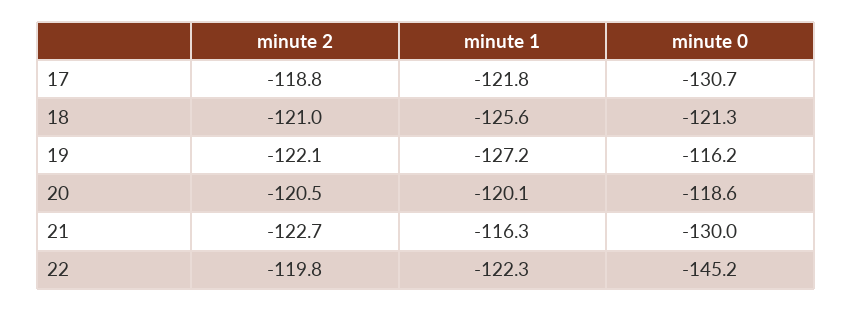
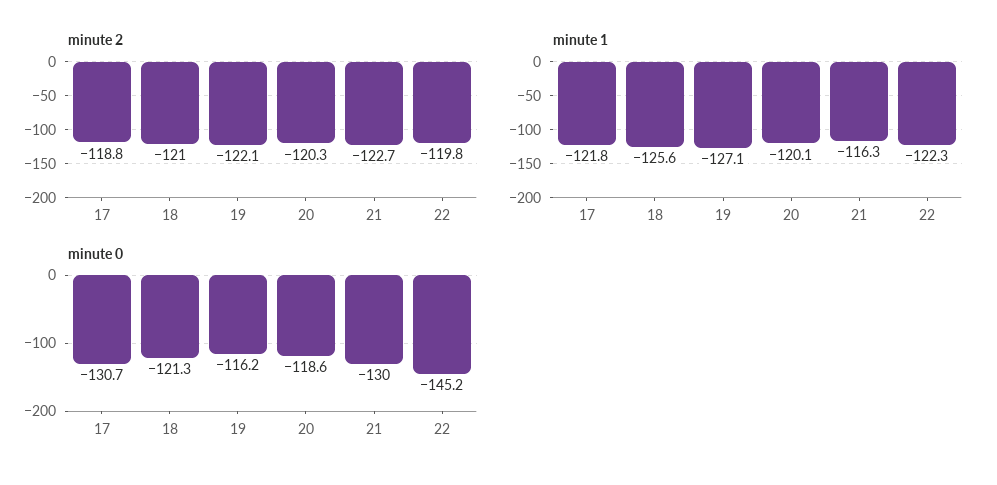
minute 1, 19: -127.2 -> -127.1
minute 2, 20: -120.5 -> -120.3

